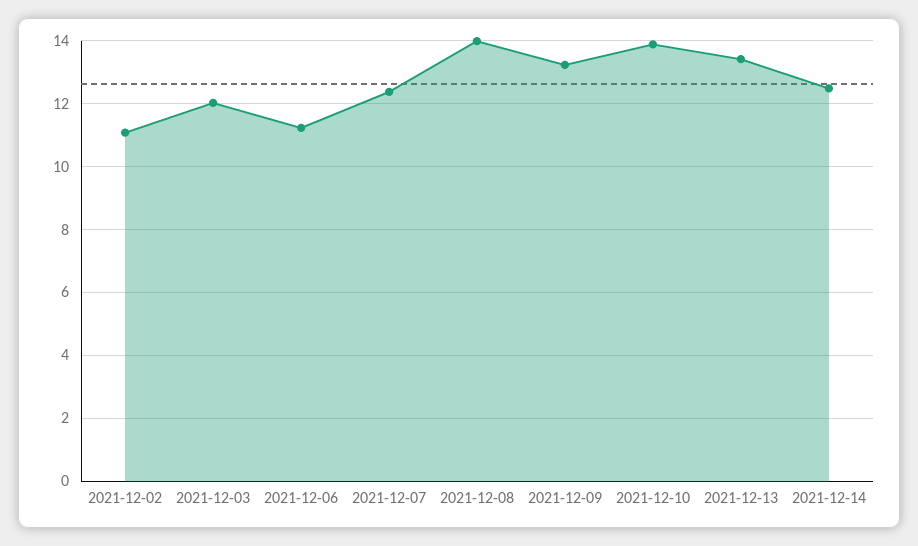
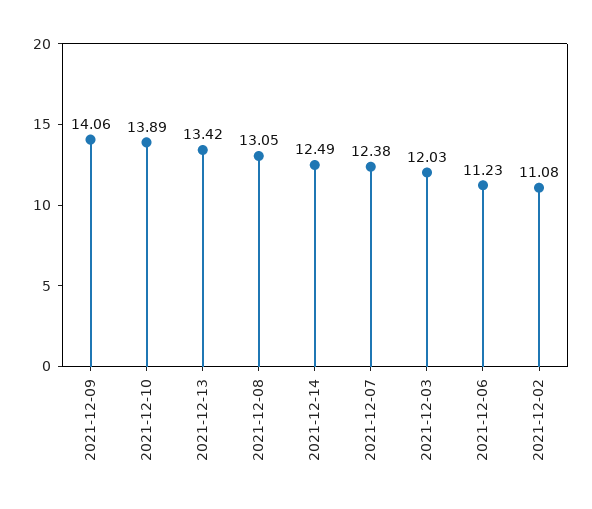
2021-12-08: 14 -> 13.05
2021-12-09: 13.2 -> 14.06

